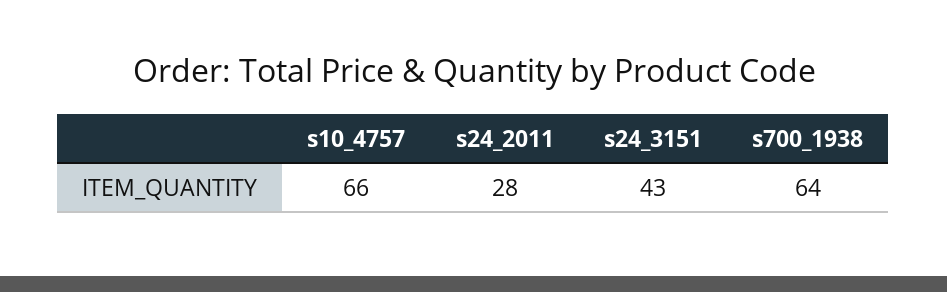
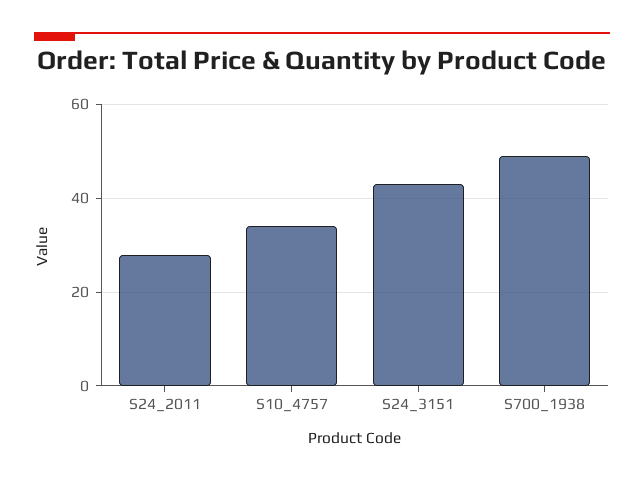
s10_4757: 66 -> 35
s700_1938: 64 -> 50

